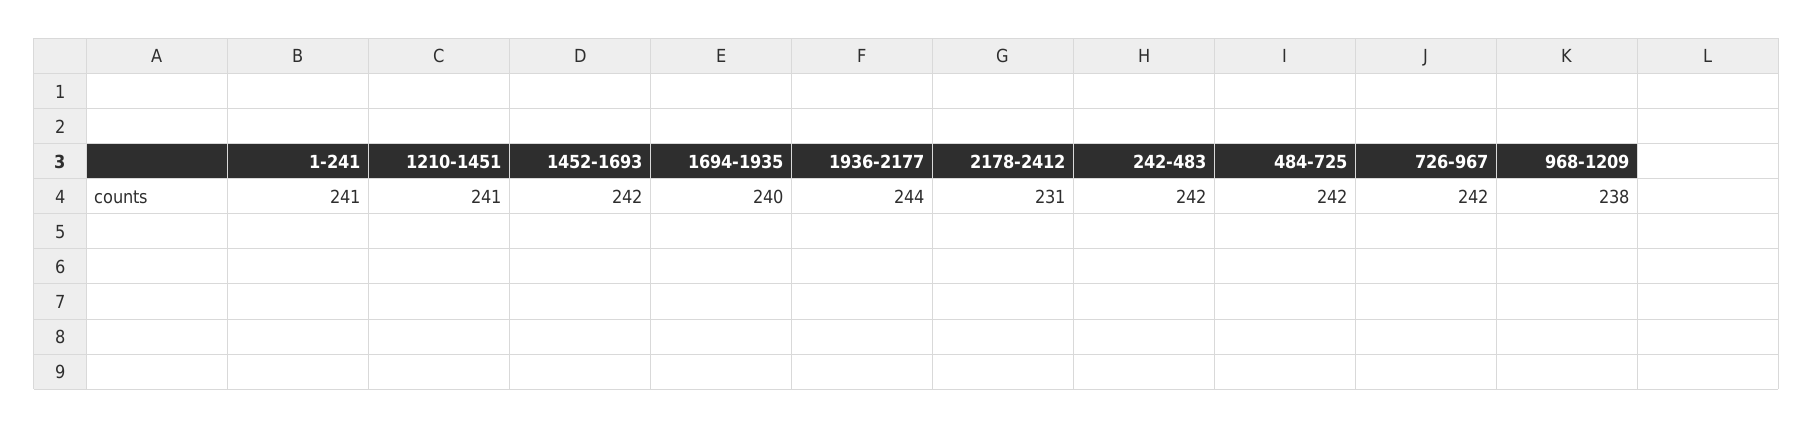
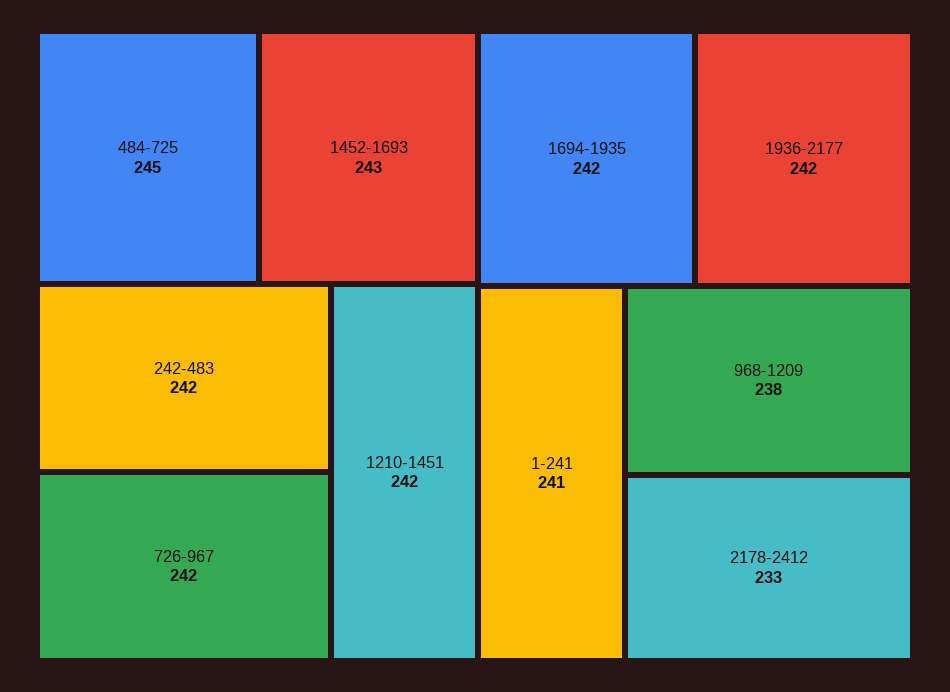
1210-1451: 241 -> 242
1452-1693: 242 -> 243
1694-1935: 240 -> 242
1936-2177: 244 -> 242
2178-2412: 231 -> 233
484-725: 242 -> 245

